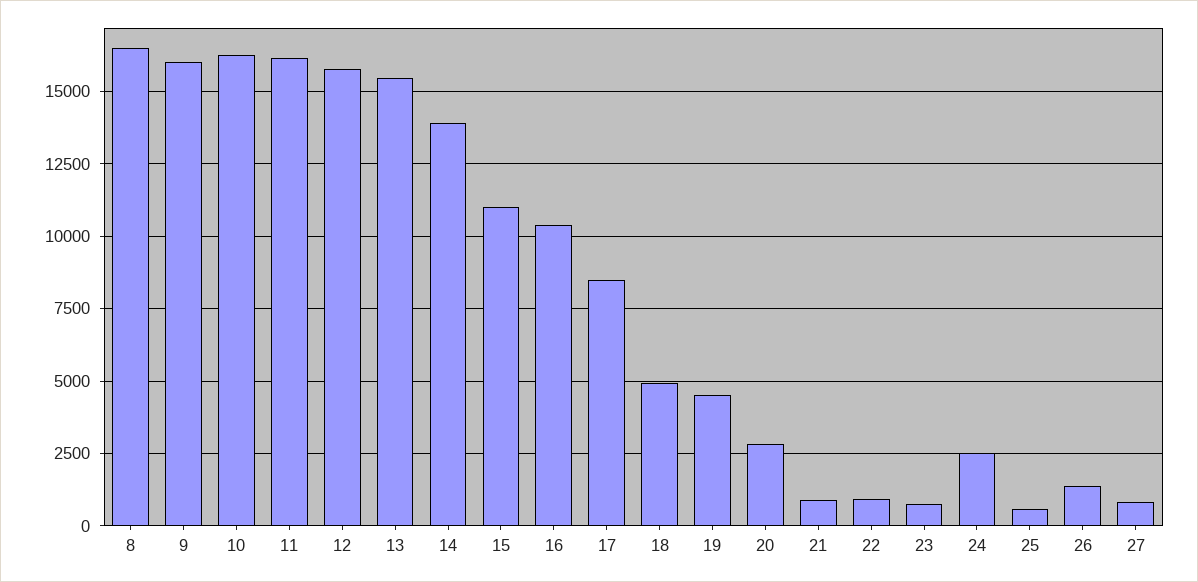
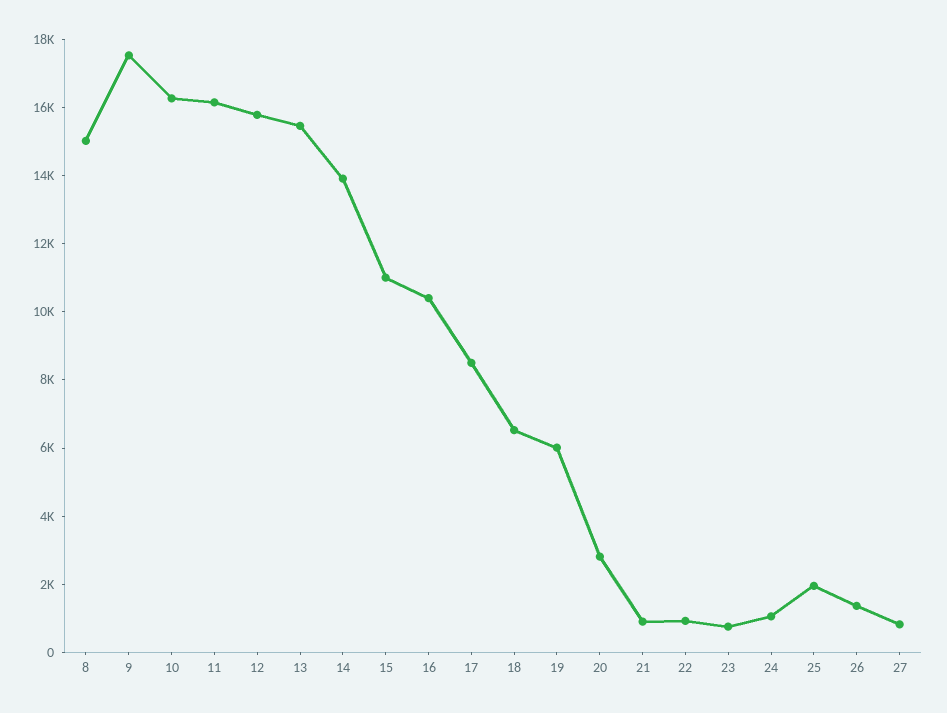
8: 16500 -> 15000
9: 16000 -> 17500
18: 5000 -> 6500
19: 4500 -> 6000
24: 2500 -> 1000
25: 500 -> 2000

